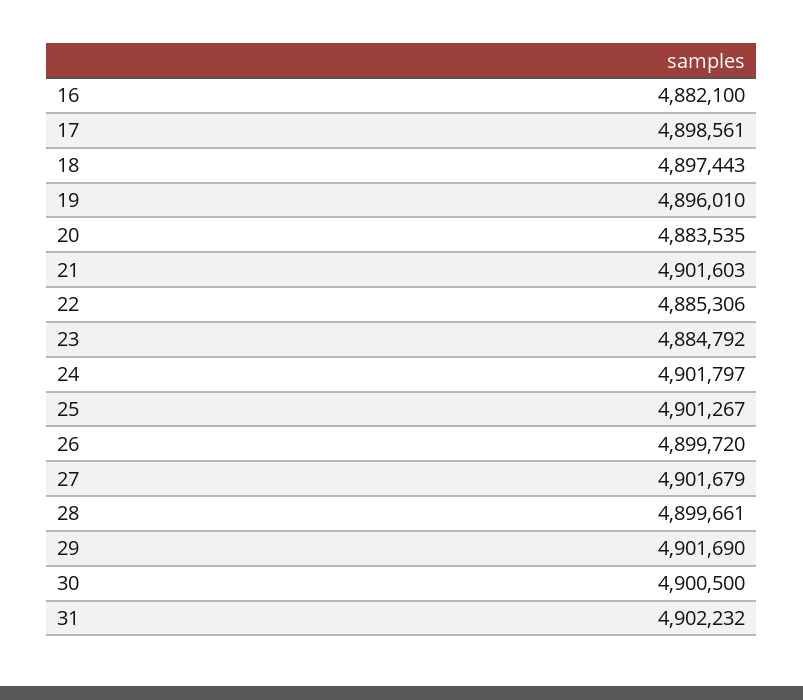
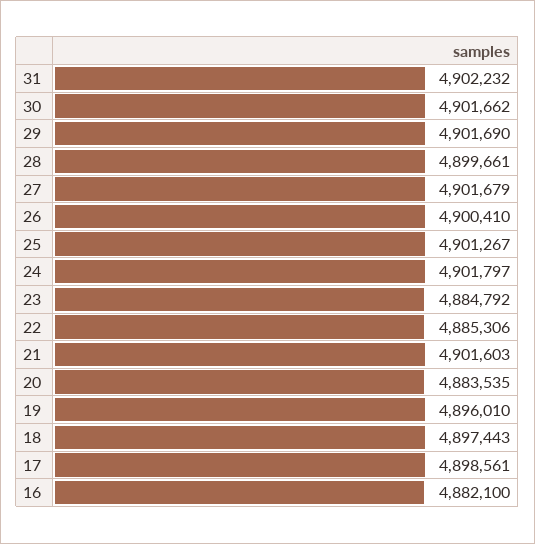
26: 4899720 -> 4900410
30: 4900500 -> 4901662

